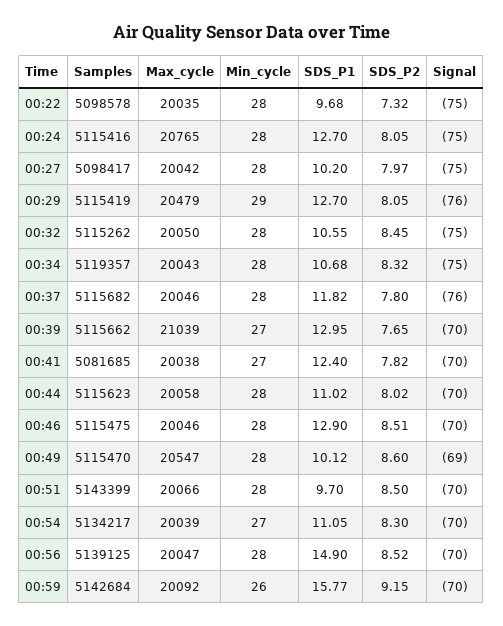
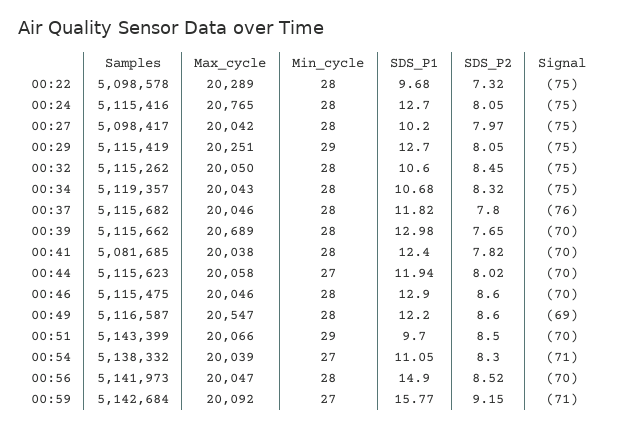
Max_cycle, 00:22: 20035 -> 20289
Max_cycle, 00:29: 20479 -> 20251
Signal, 00:29: -76 -> -75
SDS_P1, 00:32: 10.55 -> 10.6
Max_cycle, 00:39: 21039 -> 20689
Min_cycle, 00:39: 27 -> 28
SDS_P1, 00:39: 12.95 -> 12.98
Min_cycle, 00:41: 27 -> 28
Min_cycle, 00:44: 28 -> 27
SDS_P1, 00:44: 11.02 -> 11.94
SDS_P2, 00:46: 8.51 -> 8.6
Samples, 00:49: 5115470 -> 5116587
SDS_P1, 00:49: 10.12 -> 12.2
Min_cycle, 00:51: 28 -> 29
Samples, 00:54: 5134217 -> 5138332
Signal, 00:54: -70 -> -71
Samples, 00:56: 5139125 -> 5141973
Min_cycle, 00:59: 26 -> 27
Signal, 00:59: -70 -> -71

